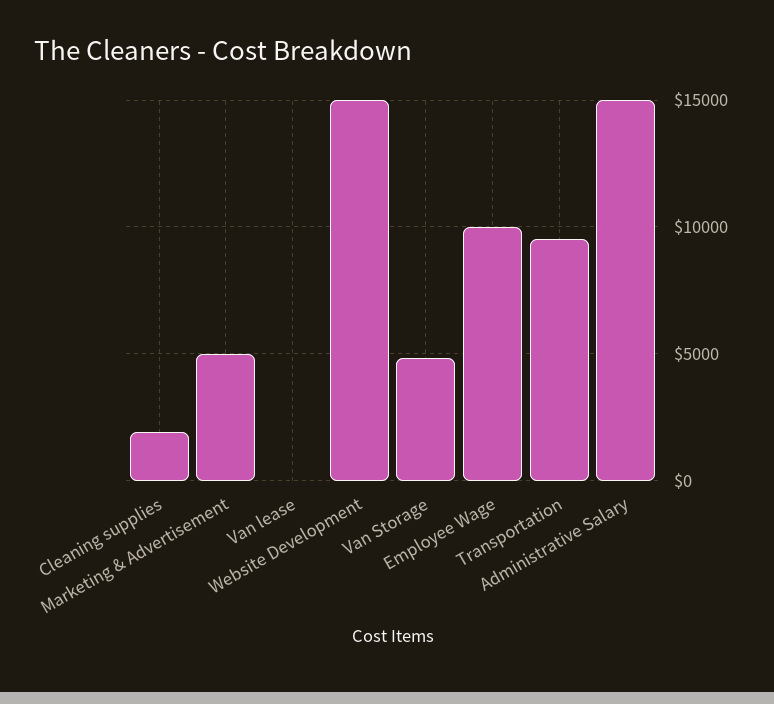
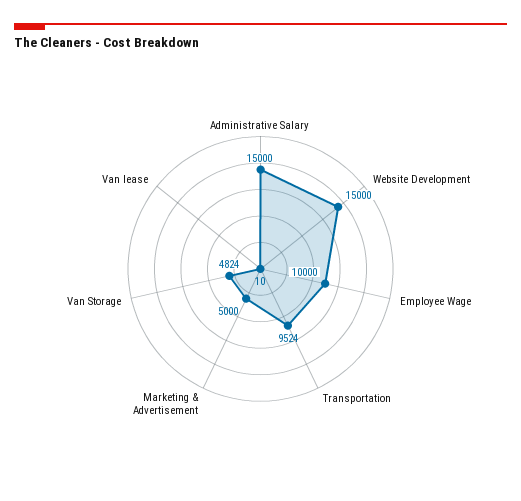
Cleaning supplies: 2000 -> none

